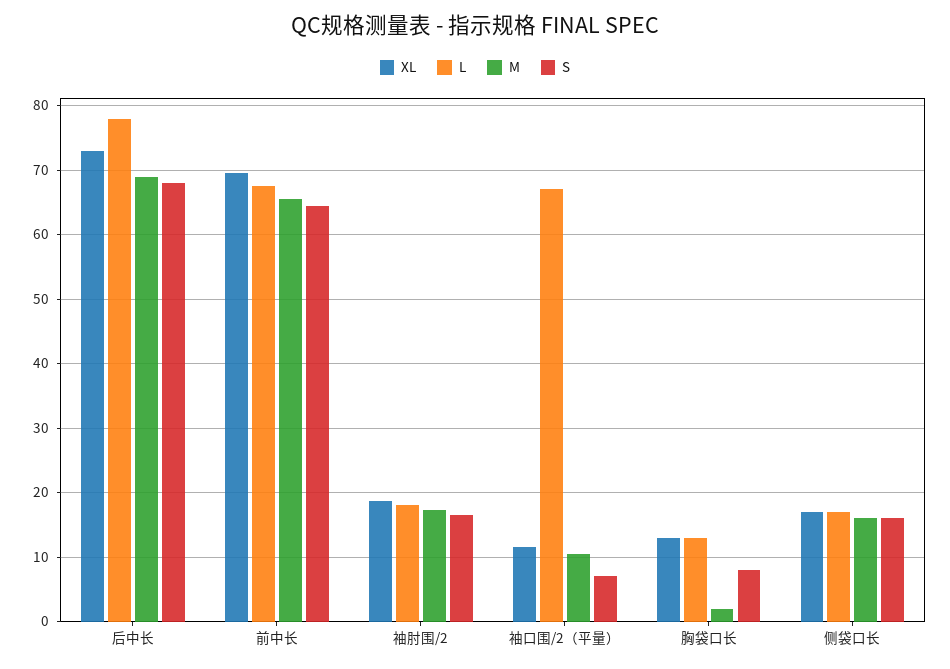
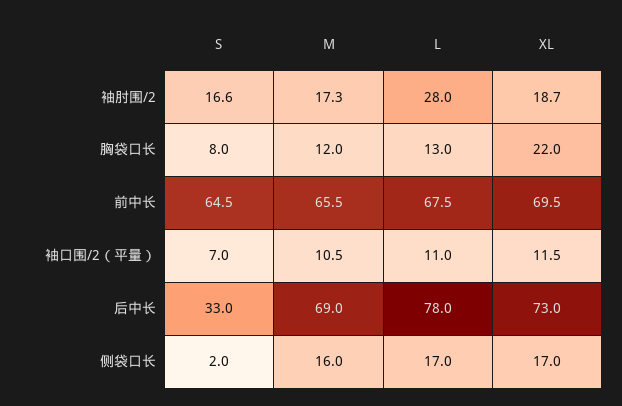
S, 后中长: 68 -> 33
L, 袖肘围/2: 18 -> 28
L, 袖口围/2（平量）: 67 -> 11
XL, 胸袋口长: 13 -> 22
M, 胸袋口长: 2 -> 12
S, 侧袋口长: 16 -> 2

